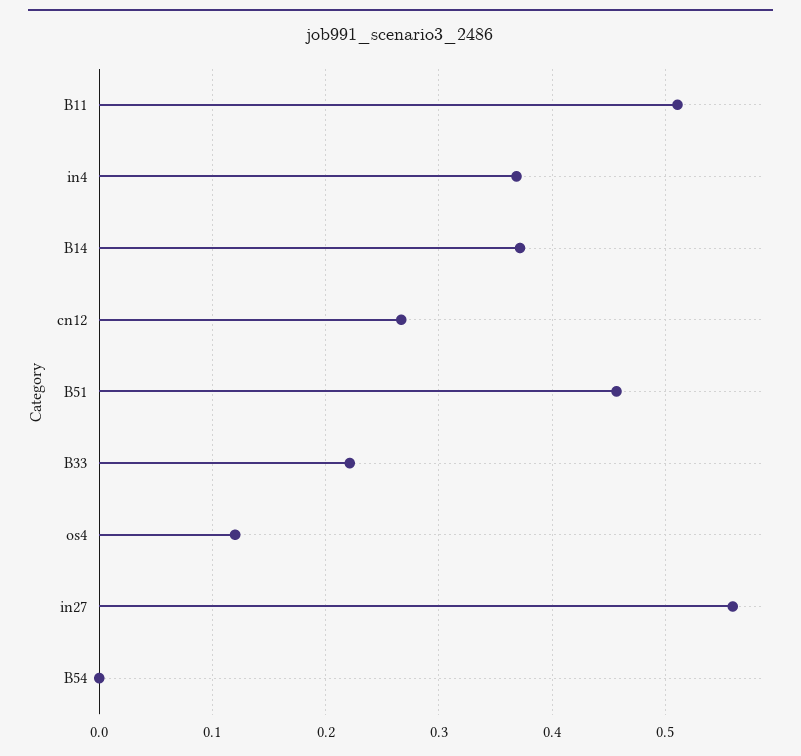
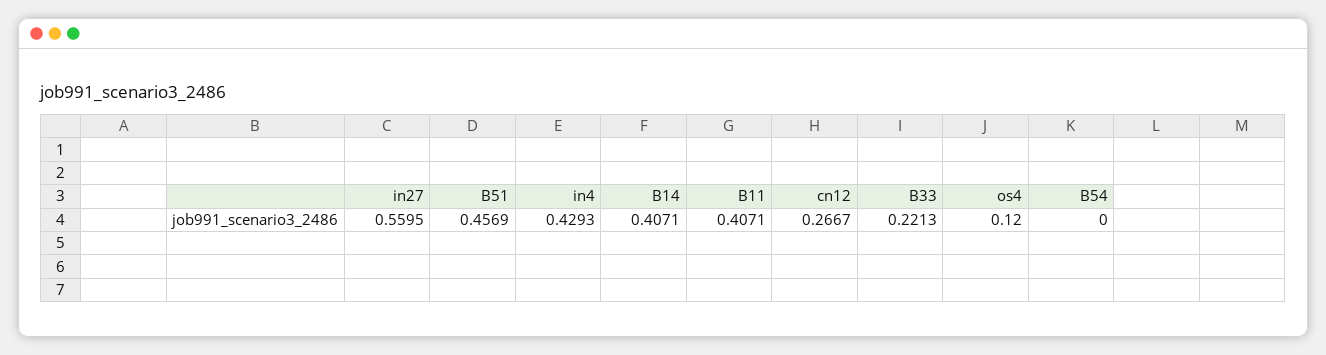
B11: 0.51 -> 0.4071
in4: 0.37 -> 0.4293
B14: 0.37 -> 0.4071

